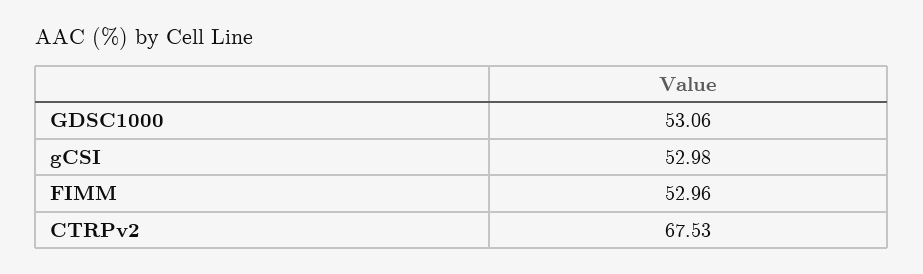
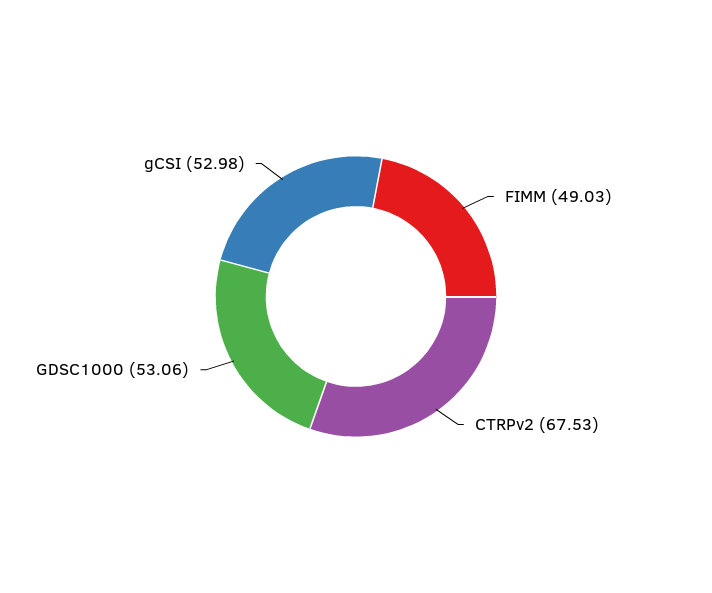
FIMM: 52.96 -> 49.03

